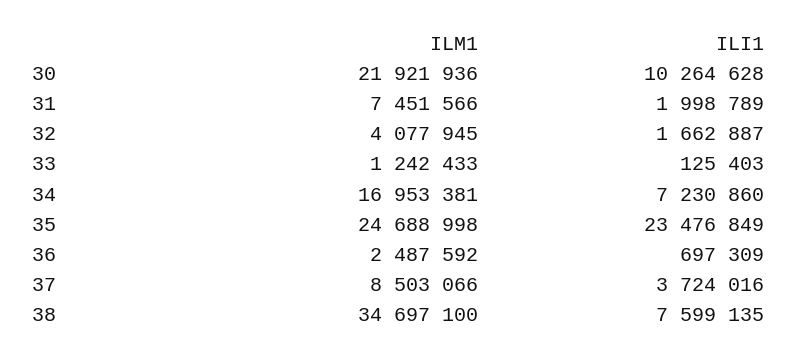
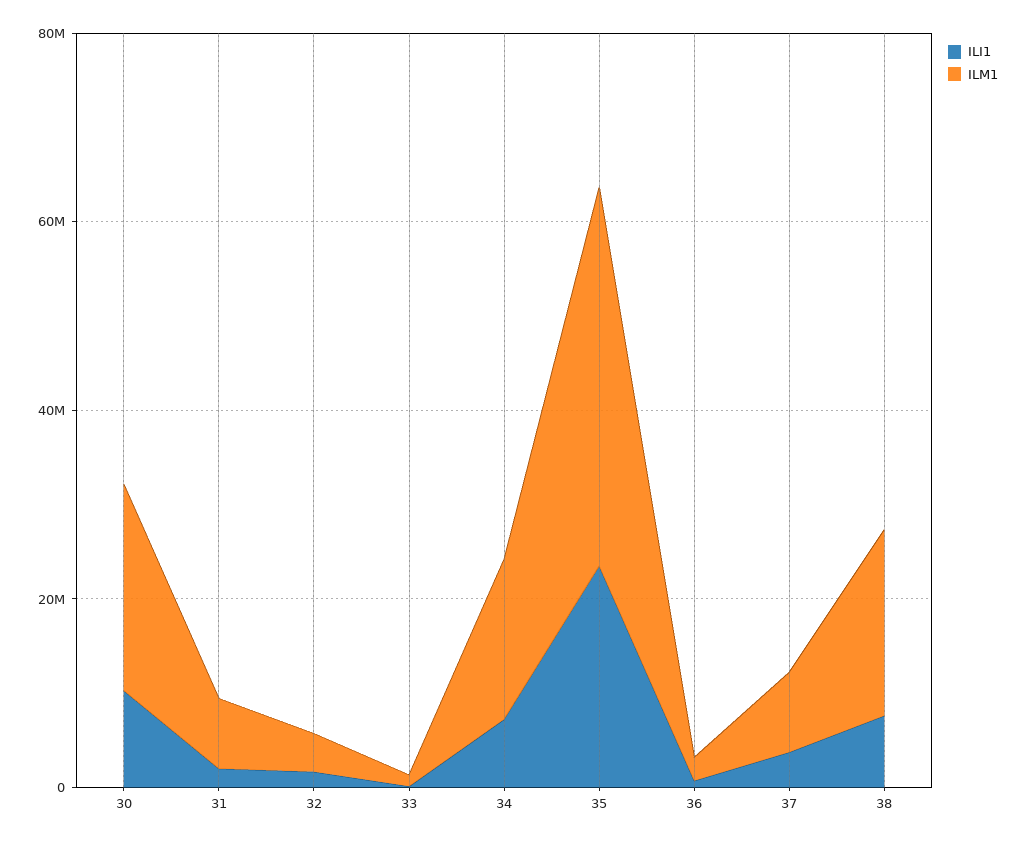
ILM1, 35: 24688998 -> 40000000
ILM1, 38: 34697100 -> 20000000

